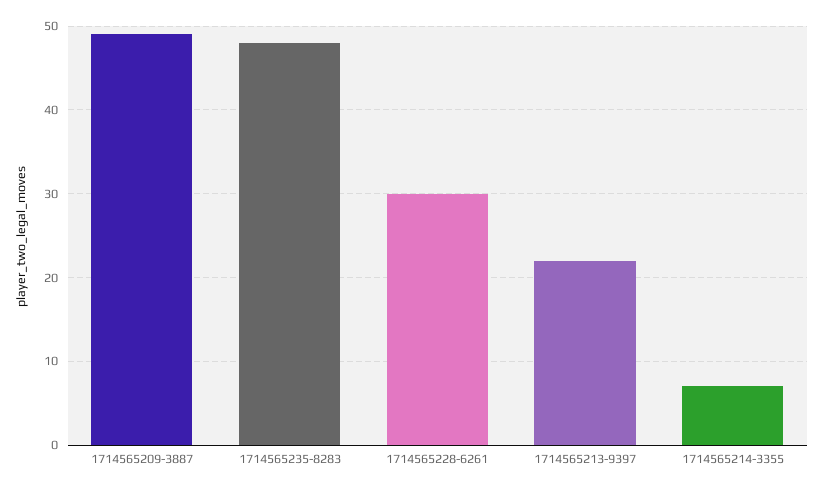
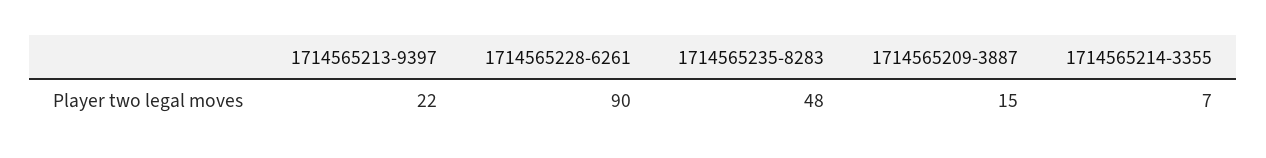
1714565209-3887: 49 -> 15
1714565228-6261: 30 -> 90

